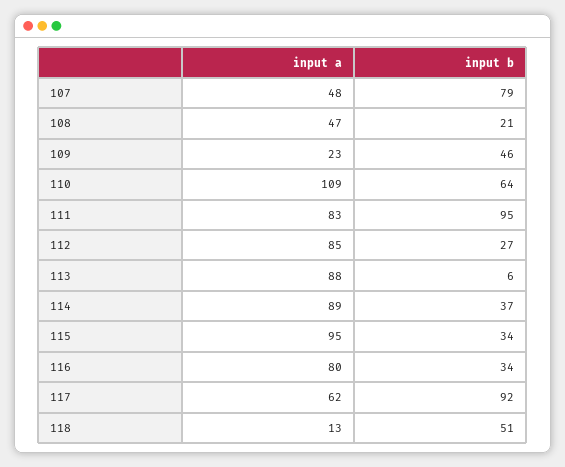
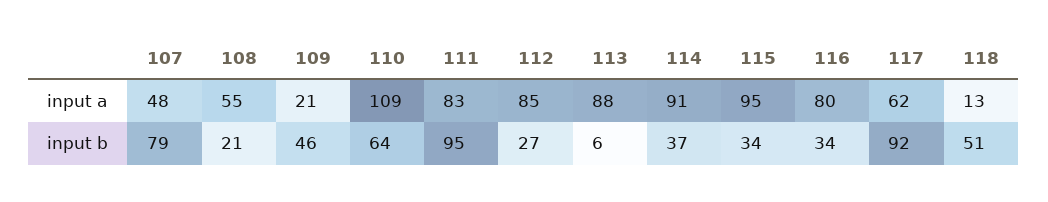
input a, 108: 47 -> 55
input a, 109: 23 -> 21
input a, 114: 89 -> 91

